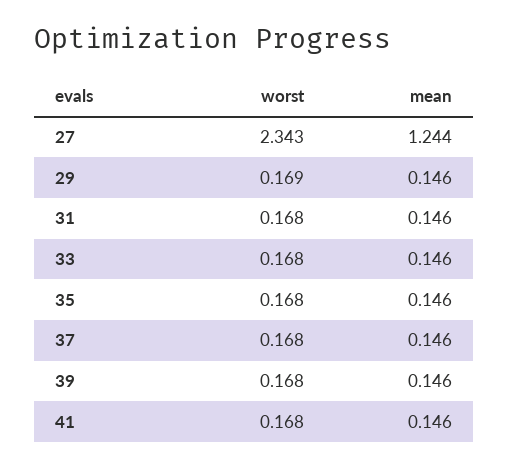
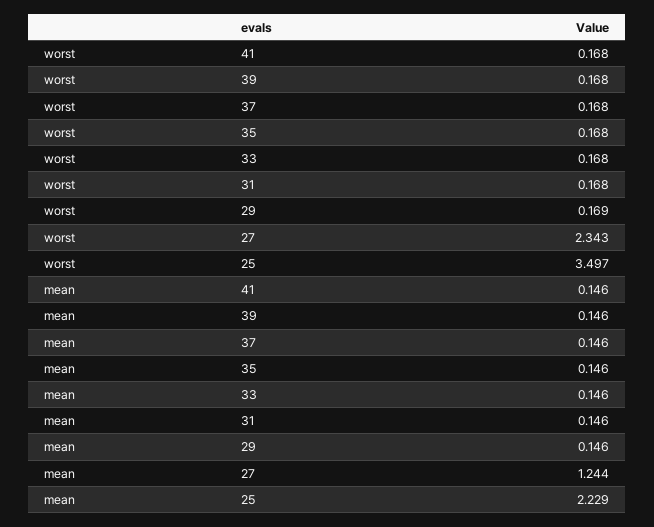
worst, 25: none -> 3.497
mean, 25: none -> 2.229

